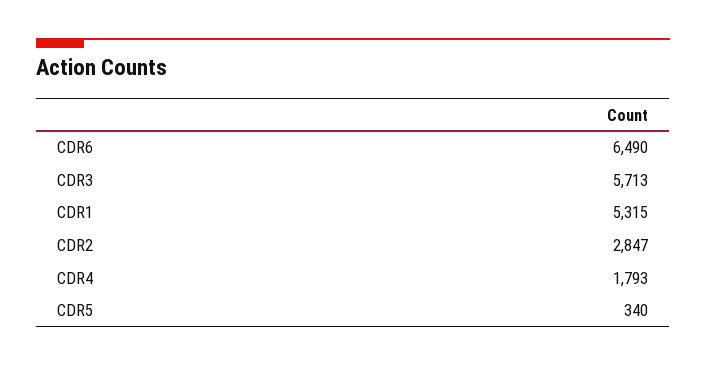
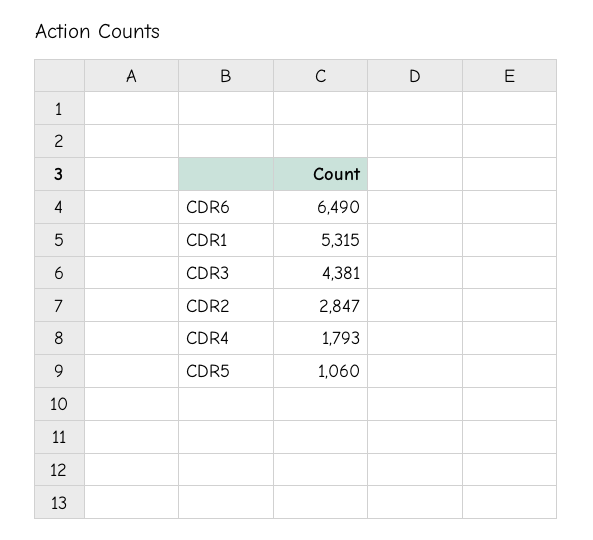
CDR3: 5713 -> 4381
CDR5: 340 -> 1060

